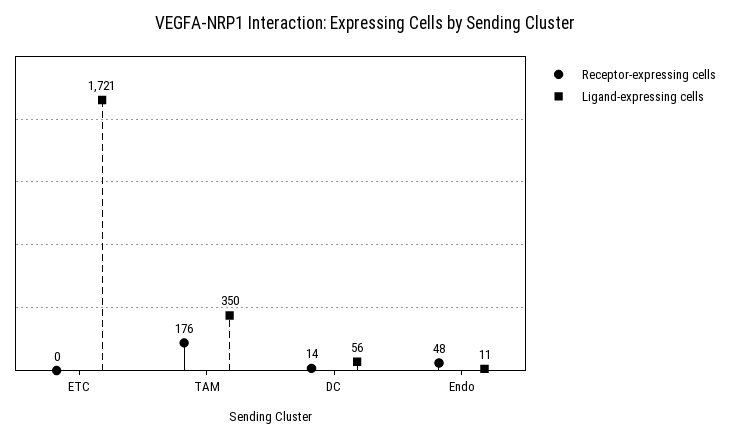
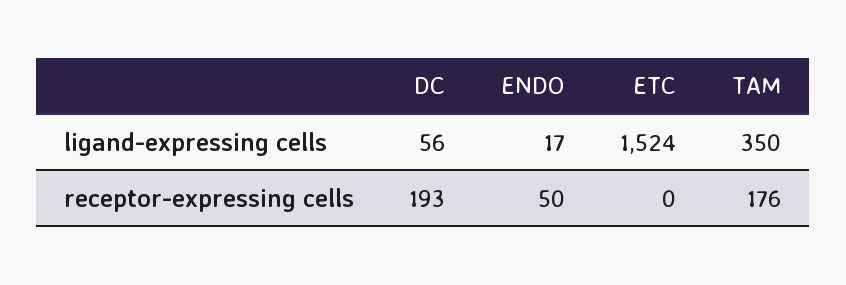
Ligand-expressing cells, ETC: 1721 -> 1524
Receptor-expressing cells, DC: 14 -> 193
Receptor-expressing cells, Endo: 48 -> 50
Ligand-expressing cells, Endo: 11 -> 17

